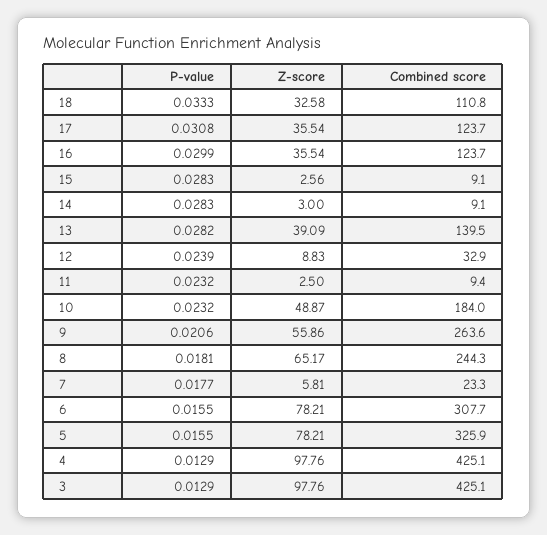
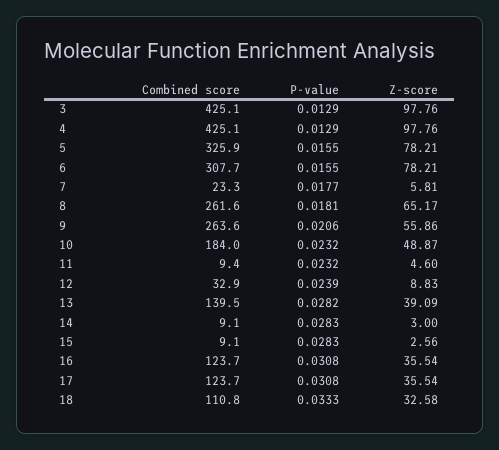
P-value, 16: 0.0299 -> 0.0308
Z-score, 11: 2.5 -> 4.6
Combined score, 8: 244.3 -> 261.6

